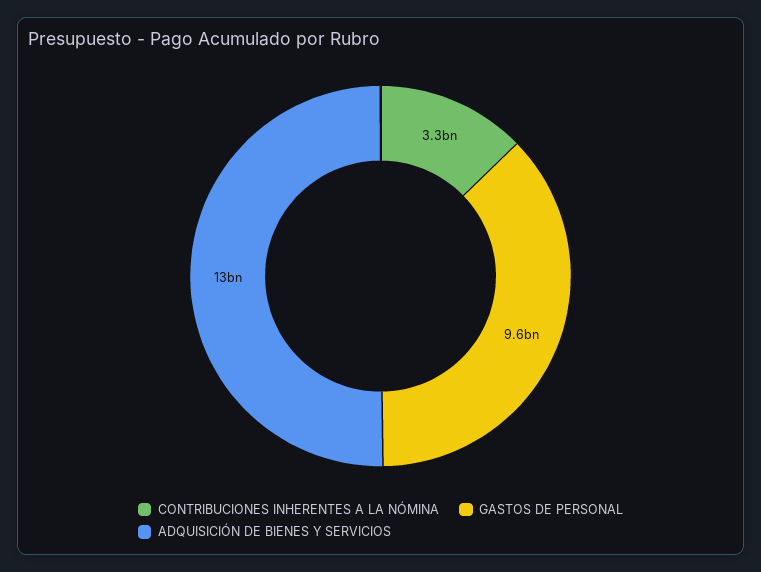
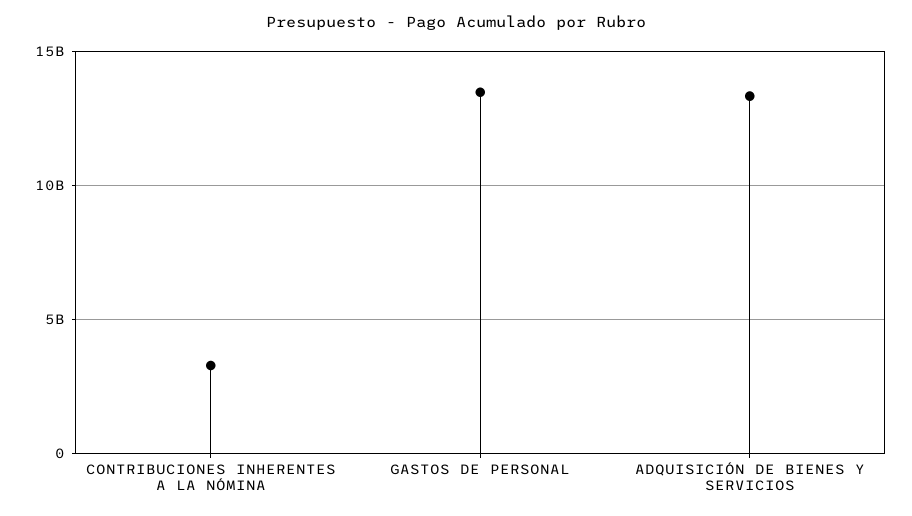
GASTOS DE PERSONAL: 9600000000 -> 13500000000

